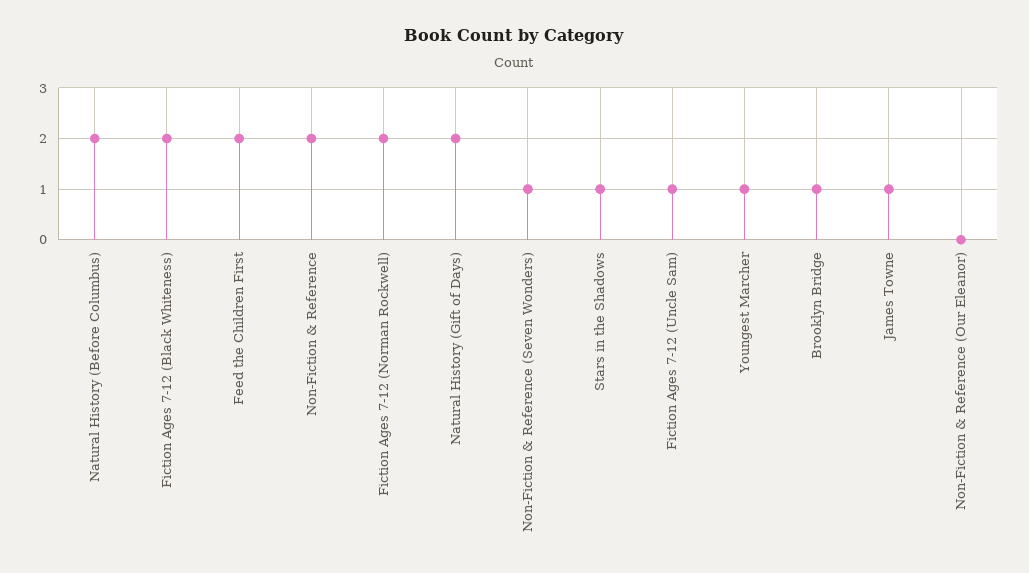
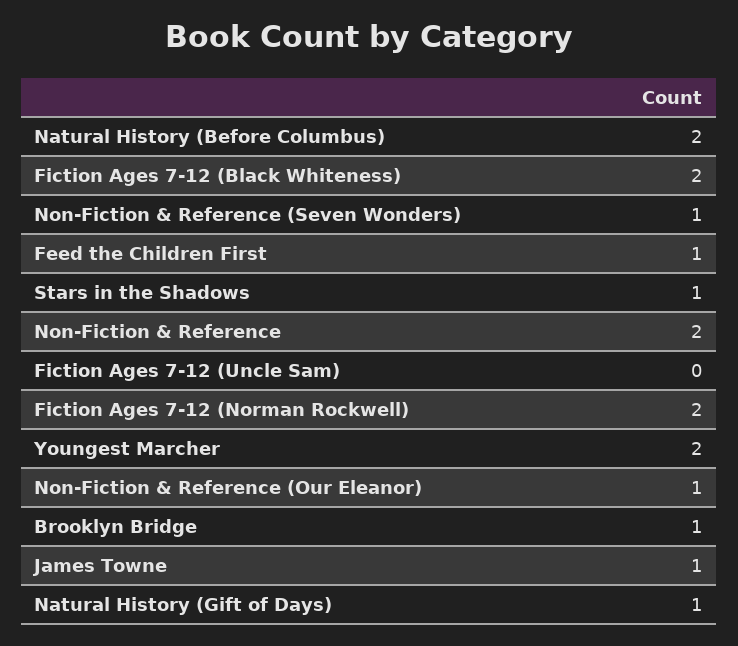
Feed the Children First: 2 -> 1
Natural History (Gift of Days): 2 -> 1
Fiction Ages 7-12 (Uncle Sam): 1 -> 0
Youngest Marcher: 1 -> 2
Non-Fiction & Reference (Our Eleanor): 0 -> 1

